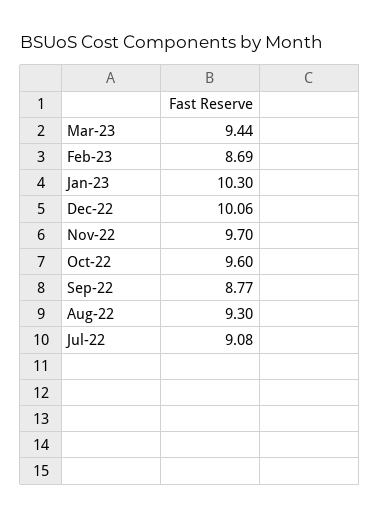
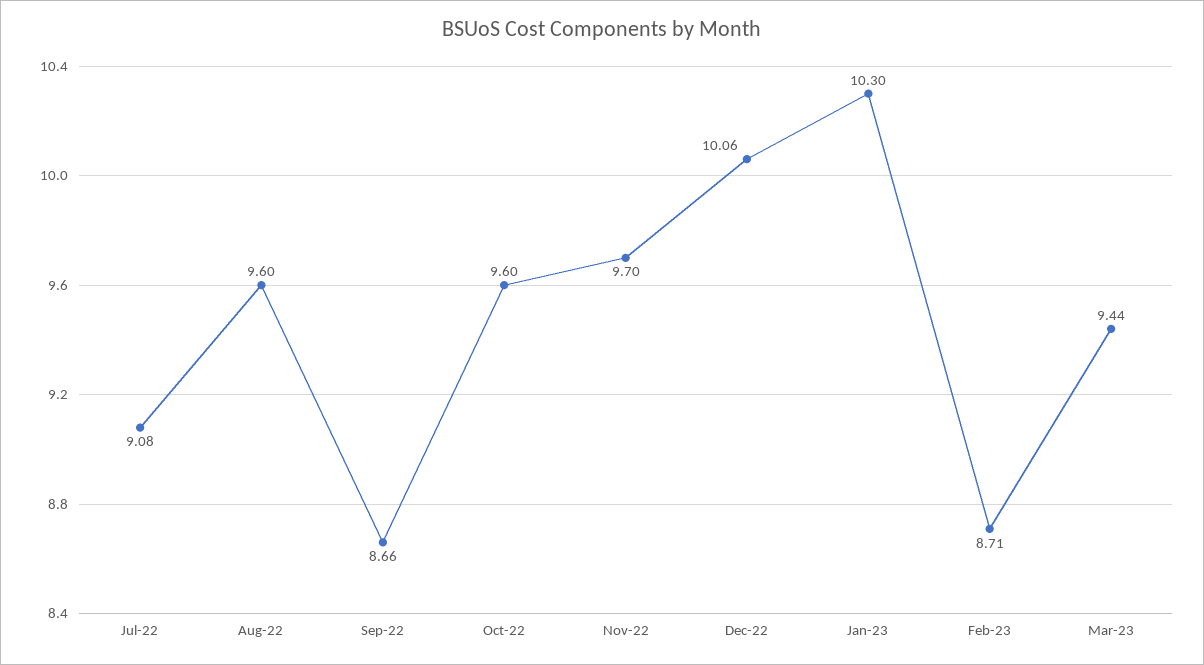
Feb-23: 8.69 -> 8.71
Sep-22: 8.77 -> 8.66
Aug-22: 9.3 -> 9.6

